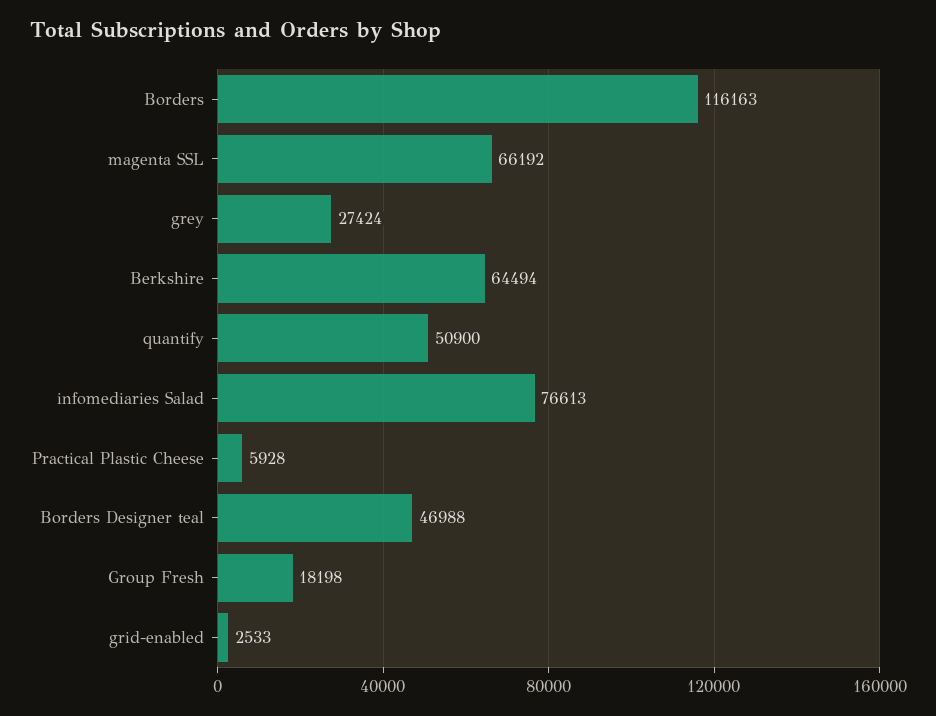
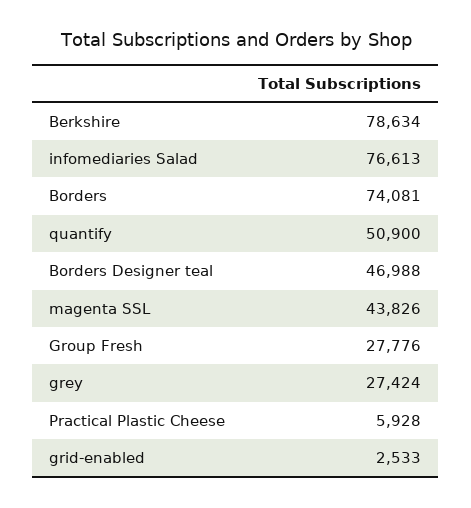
Borders: 116163 -> 74081
magenta SSL: 66192 -> 43826
Berkshire: 64494 -> 78634
Group Fresh: 18198 -> 27776

